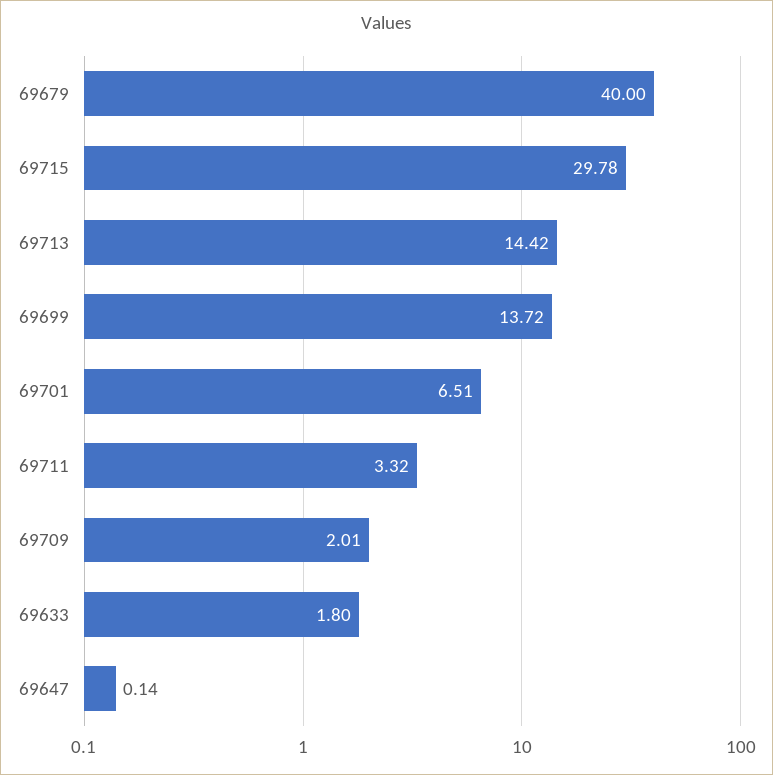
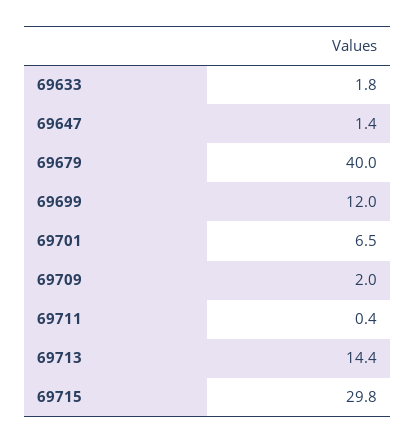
69699: 13.72 -> 12
69711: 3.32 -> 0.4
69647: 0.14 -> 1.4

